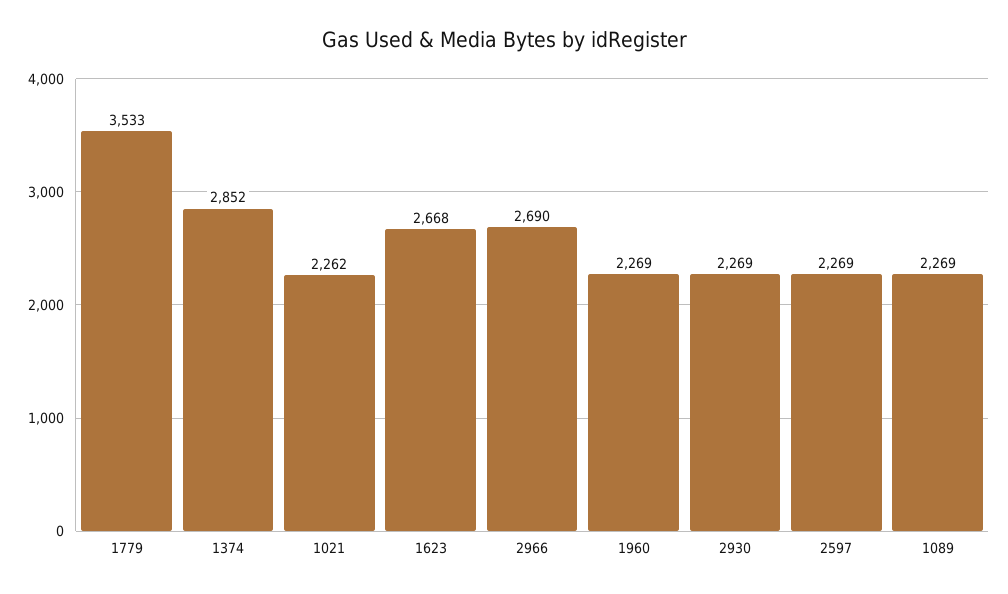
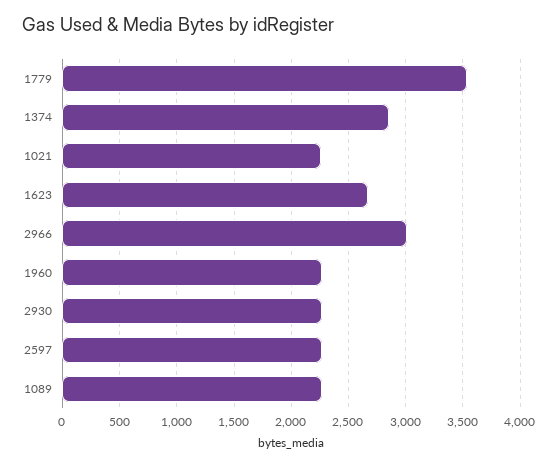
2966: 2690 -> 3000

